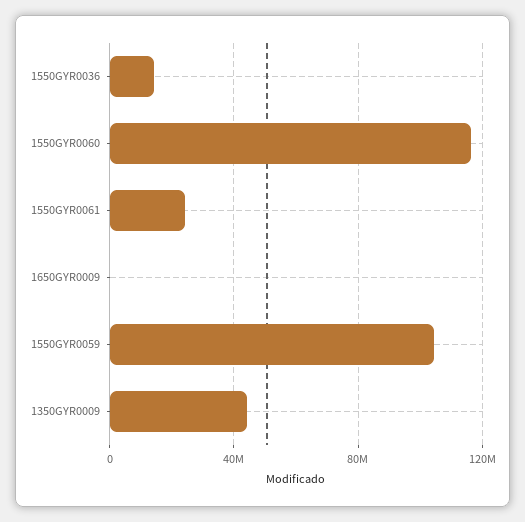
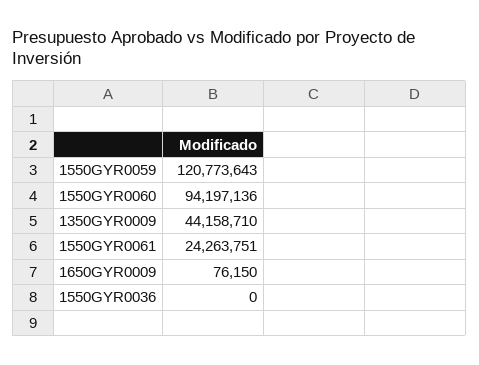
1550GYR0036: 15000000 -> 0
1550GYR0060: 115000000 -> 94197136
1550GYR0059: 105000000 -> 120773643

